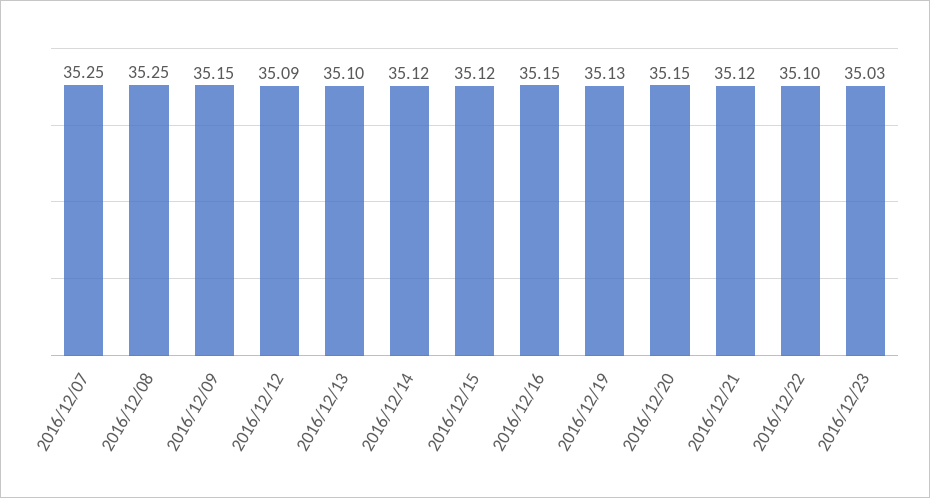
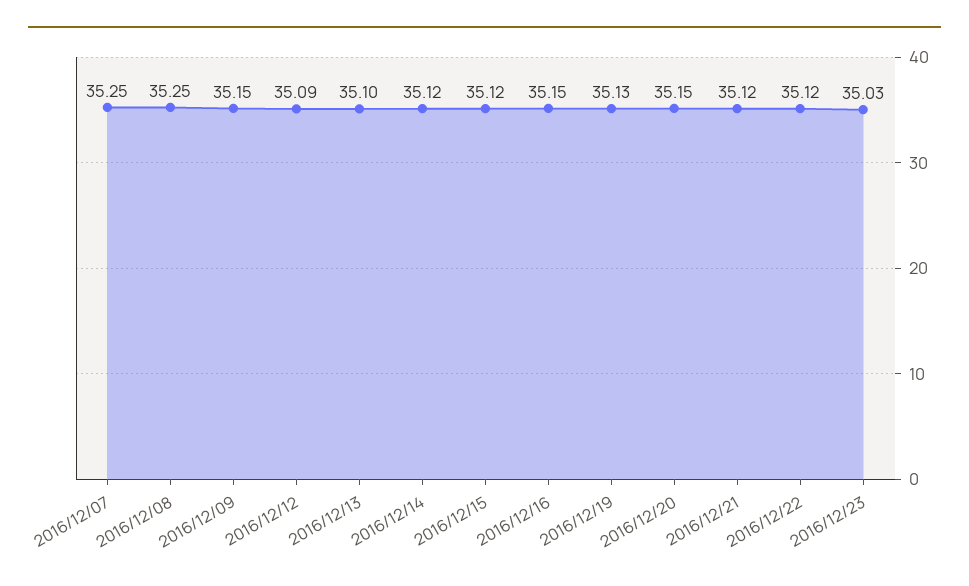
2016/12/22: 35.1 -> 35.12

